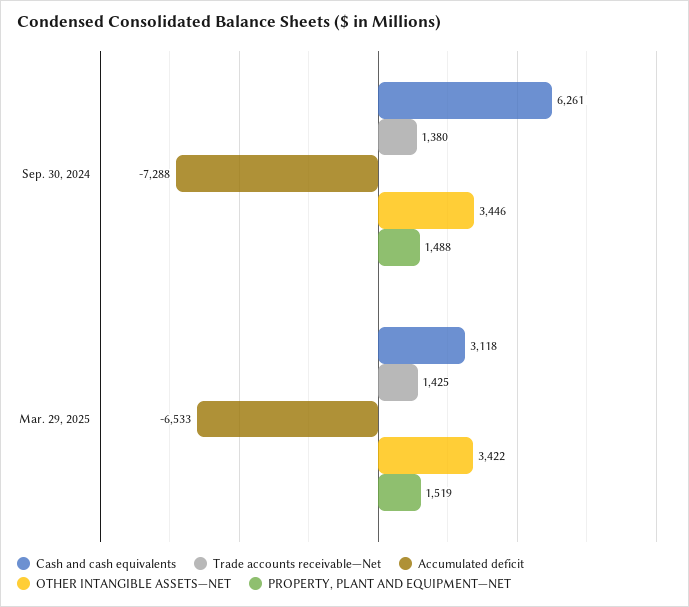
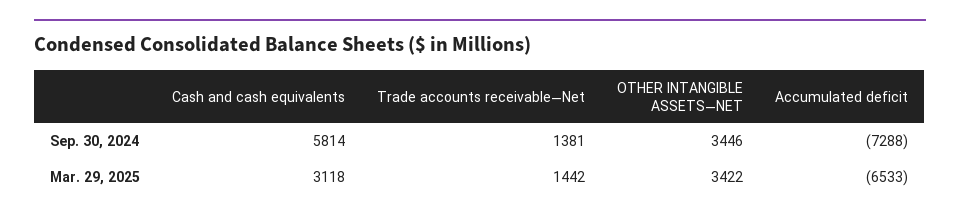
Cash and cash equivalents, Sep. 30, 2024: 6261 -> 5814
Trade accounts receivable—Net, Sep. 30, 2024: 1380 -> 1381
PROPERTY, PLANT AND EQUIPMENT—NET, Sep. 30, 2024: 1488 -> none
Trade accounts receivable—Net, Mar. 29, 2025: 1425 -> 1442
PROPERTY, PLANT AND EQUIPMENT—NET, Mar. 29, 2025: 1519 -> none

